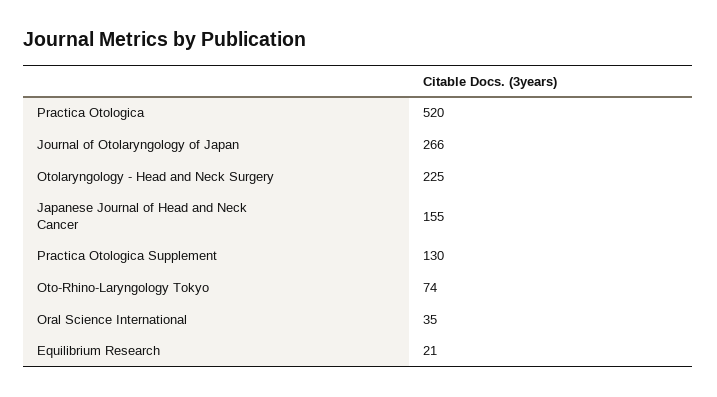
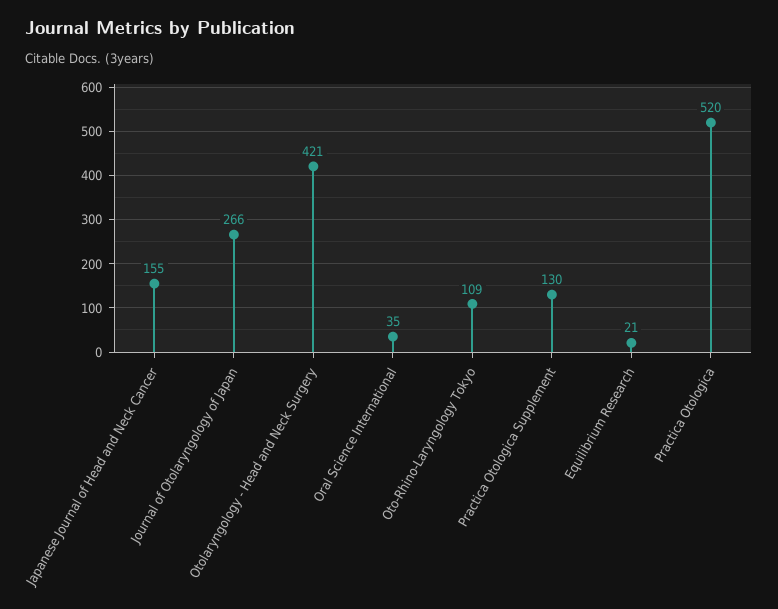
Otolaryngology - Head and Neck Surgery: 225 -> 421
Oto-Rhino-Laryngology Tokyo: 74 -> 109

